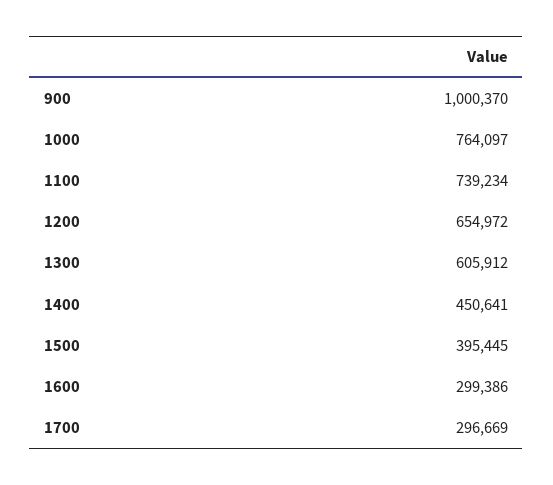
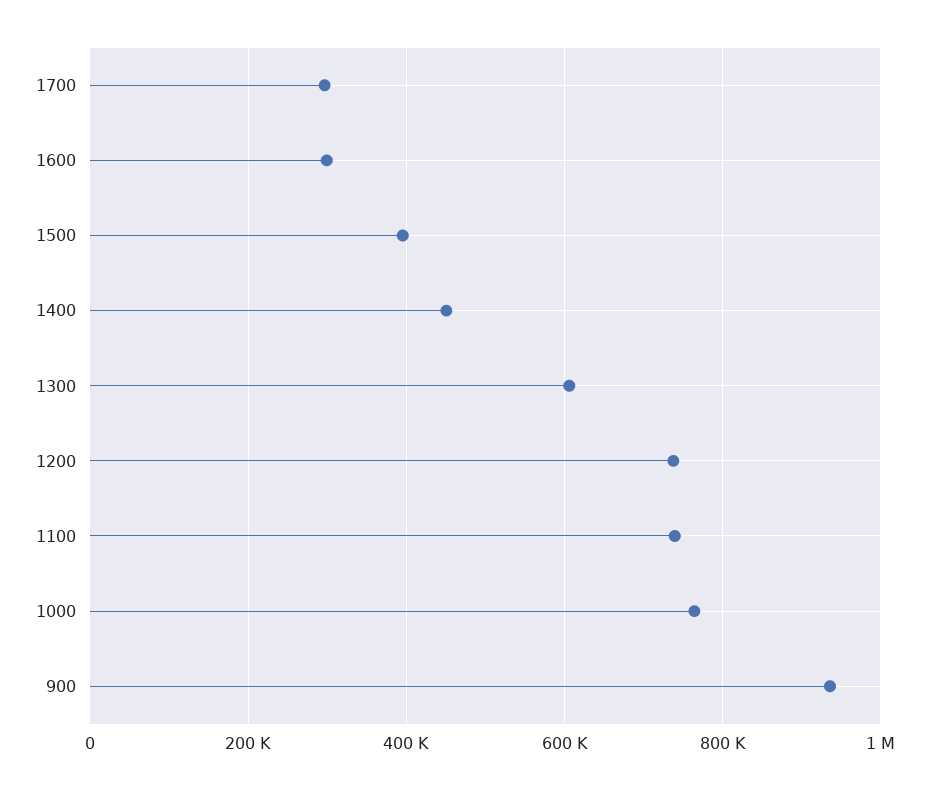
900: 1000370 -> 940000
1200: 654972 -> 740000

